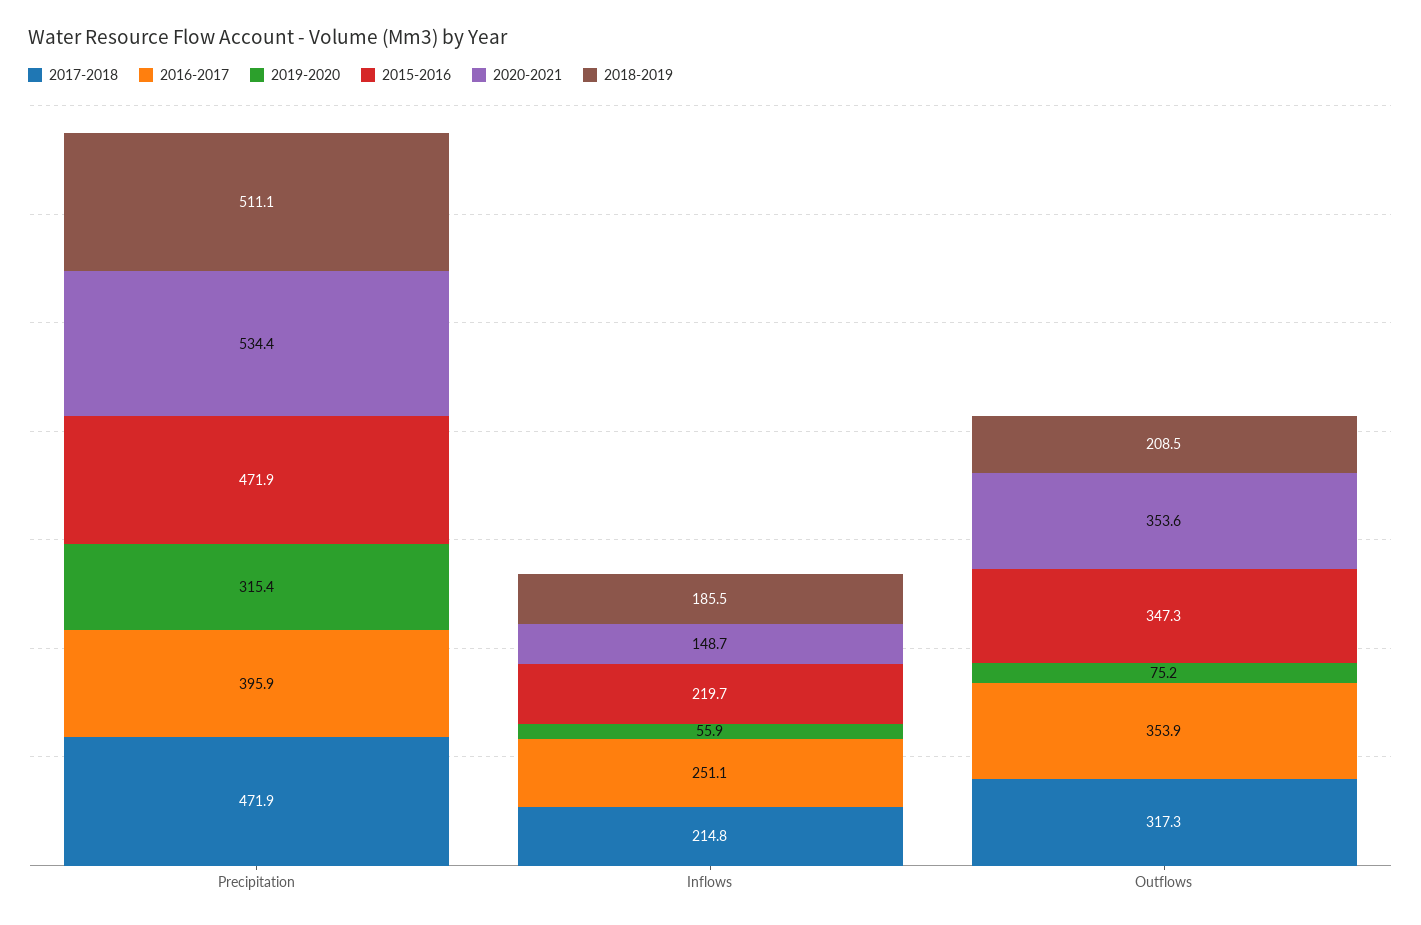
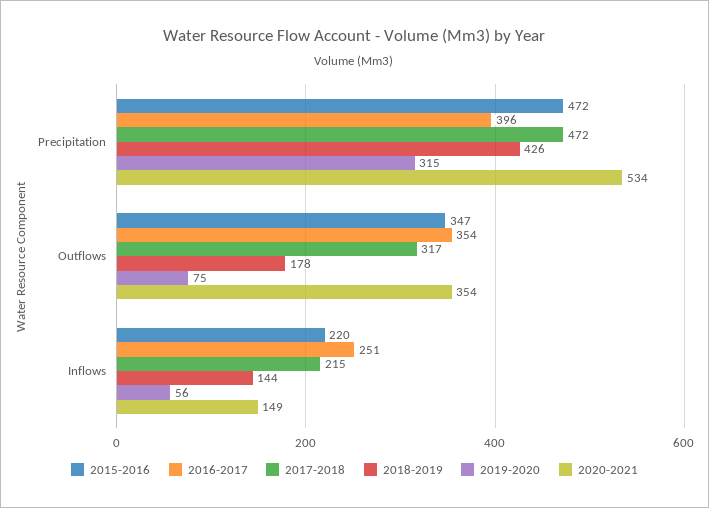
2018-2019, Precipitation: 511.1 -> 426
2018-2019, Inflows: 185.5 -> 144
2018-2019, Outflows: 208.5 -> 178

